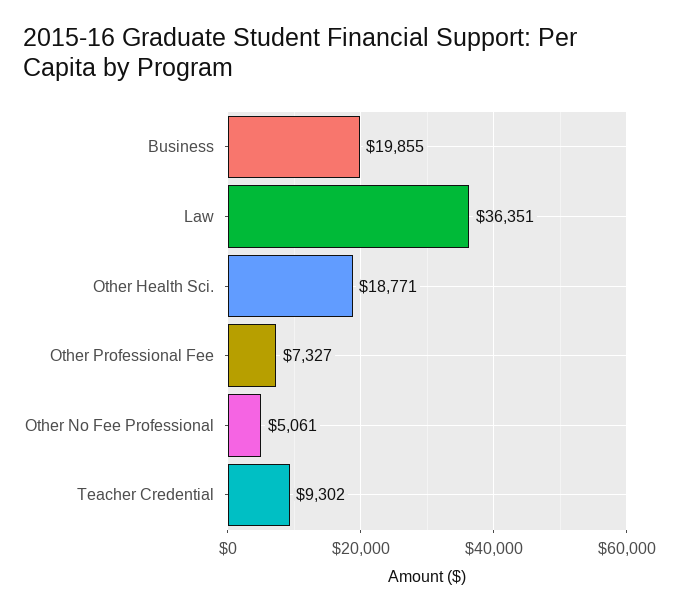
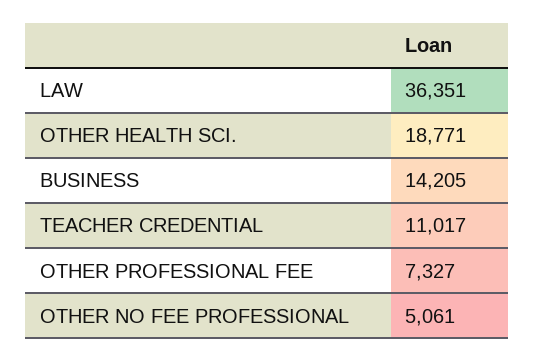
Business: 19855 -> 14205
Teacher Credential: 9302 -> 11017

